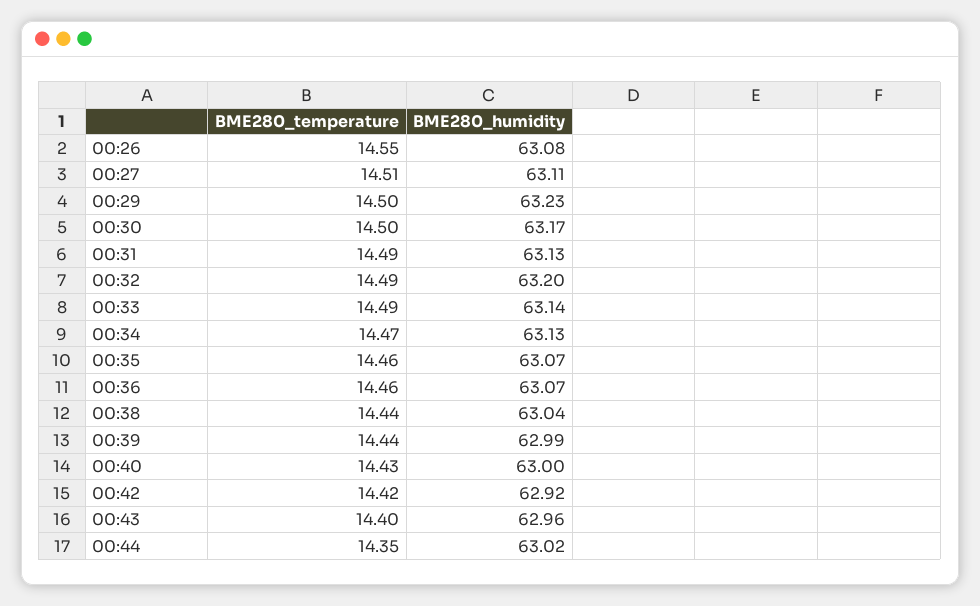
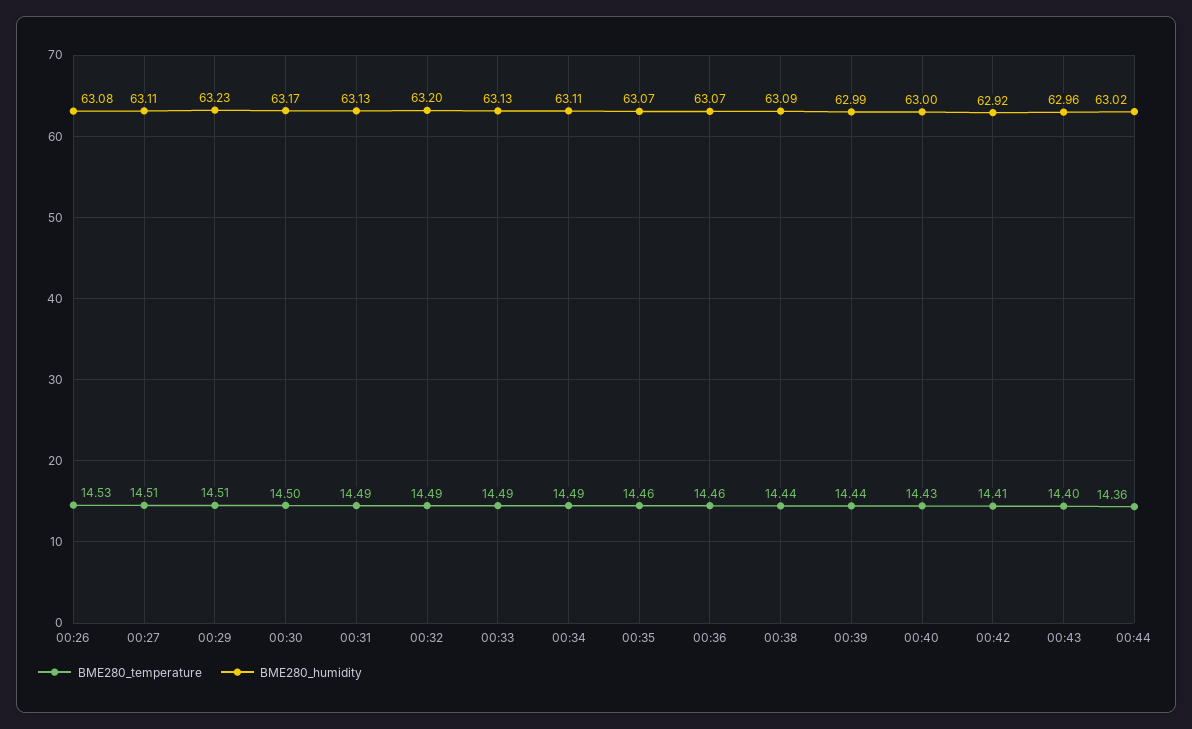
BME280_temperature, 00:26: 14.55 -> 14.53
BME280_temperature, 00:29: 14.5 -> 14.51
BME280_humidity, 00:33: 63.14 -> 63.13
BME280_temperature, 00:34: 14.47 -> 14.49
BME280_humidity, 00:34: 63.13 -> 63.11
BME280_humidity, 00:38: 63.04 -> 63.09
BME280_temperature, 00:42: 14.42 -> 14.41
BME280_temperature, 00:44: 14.35 -> 14.36

